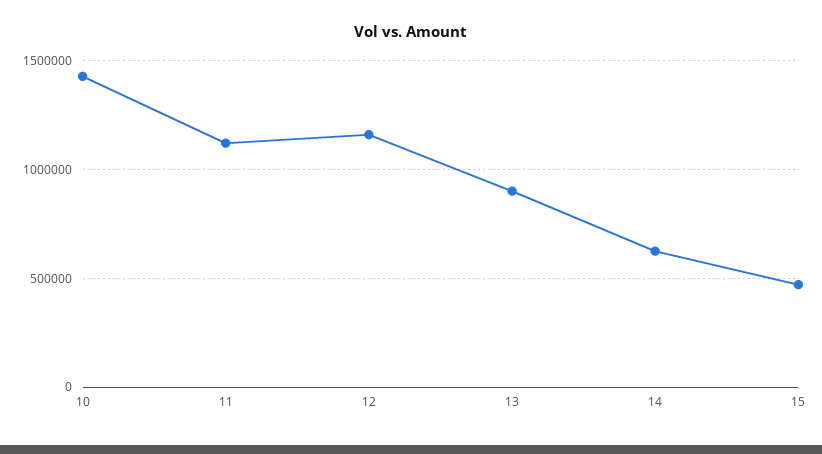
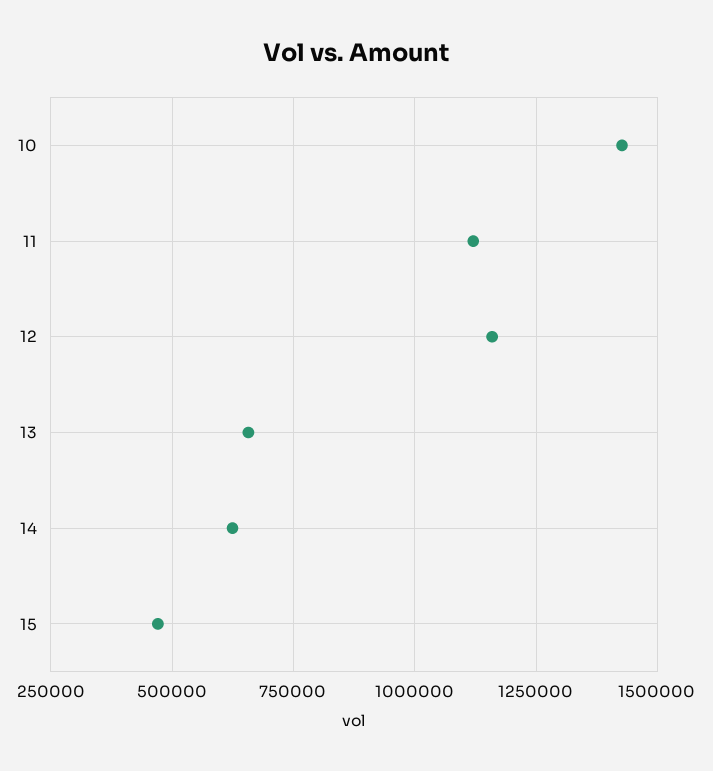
13: 900000 -> 650000

